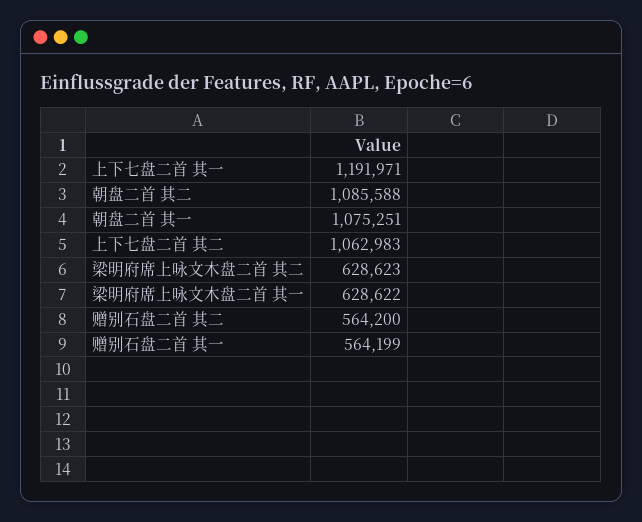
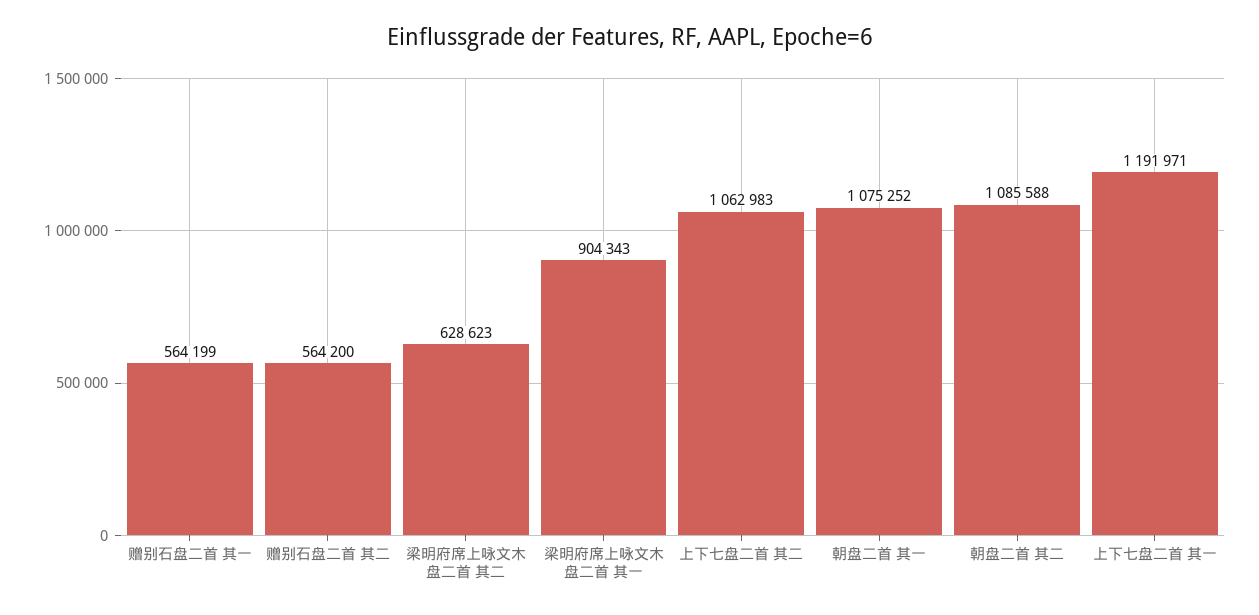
朝盘二首 其一: 1075251 -> 1075252
梁明府席上咏文木盘二首 其一: 628622 -> 904343

